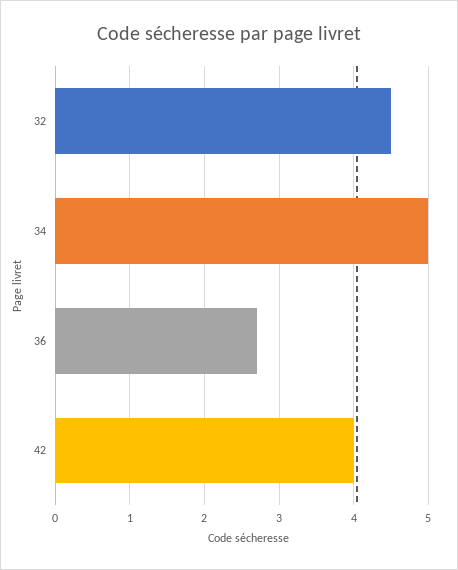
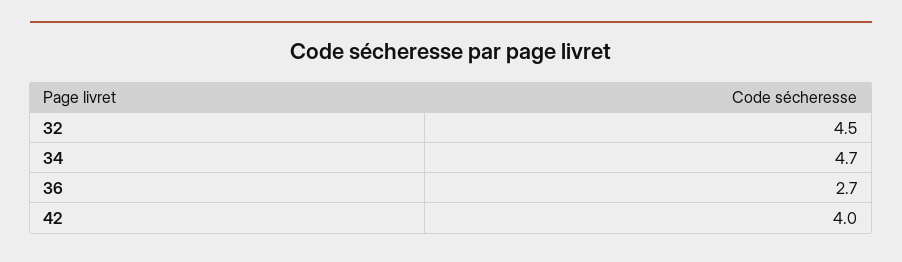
34: 5 -> 4.7

